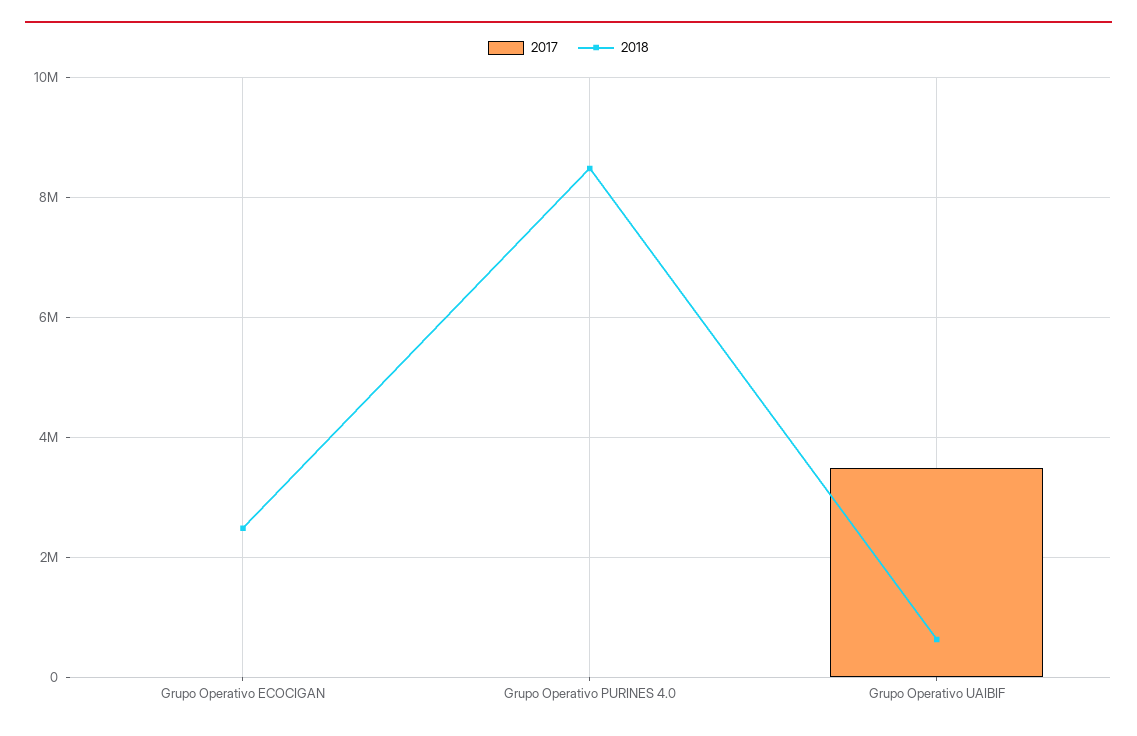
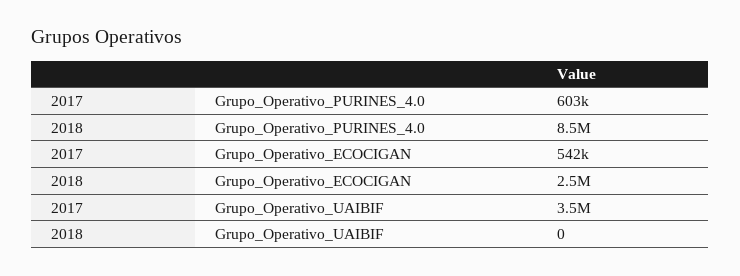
2017, Grupo Operativo ECOCIGAN: 0 -> 542000
2017, Grupo Operativo PURINES 4.0: 0 -> 603000
2018, Grupo Operativo UAIBIF: 600000 -> 0

